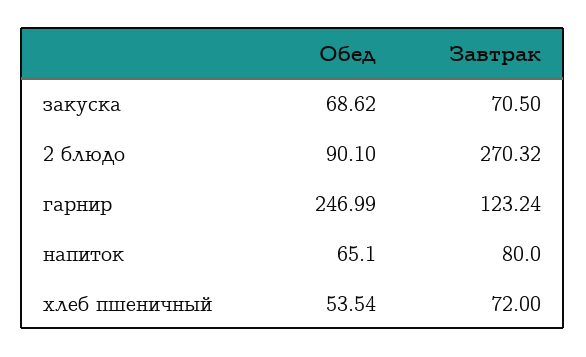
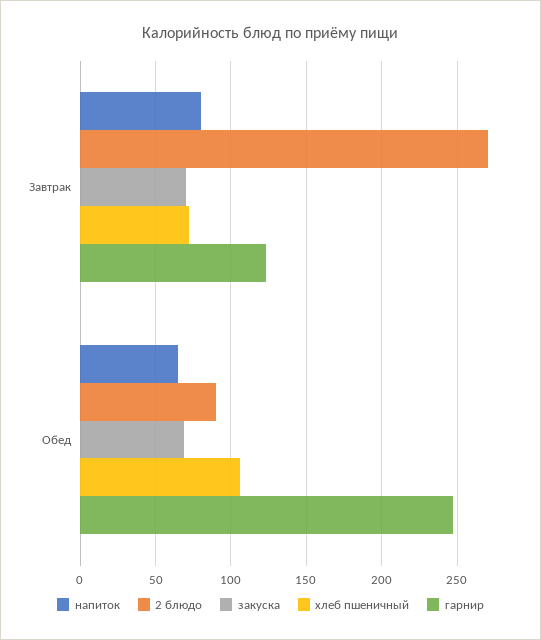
хлеб пшеничный, Обед: 53.54 -> 105

